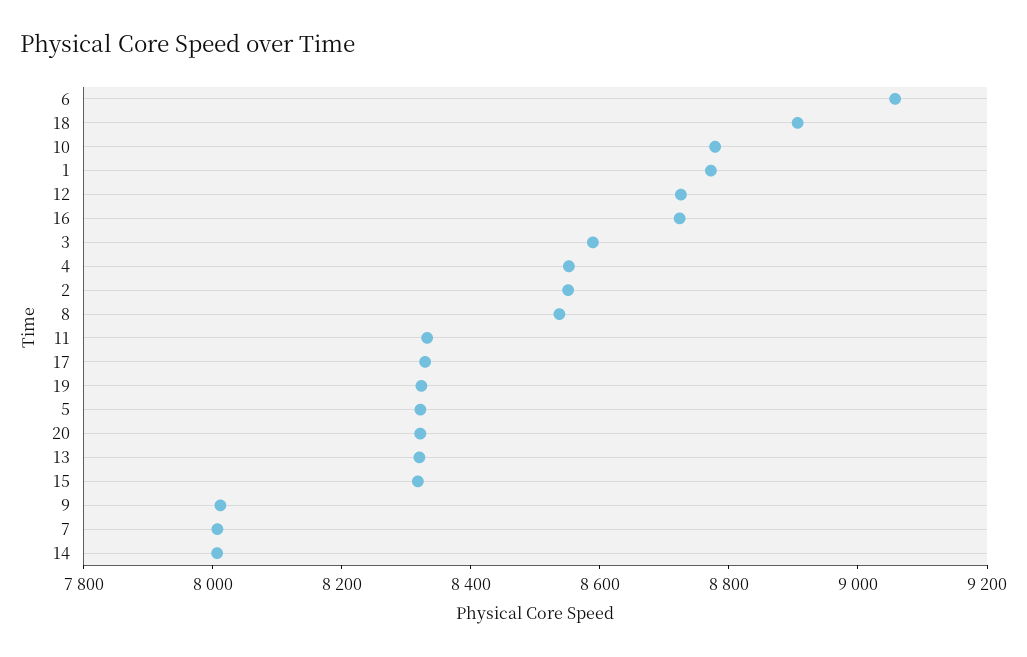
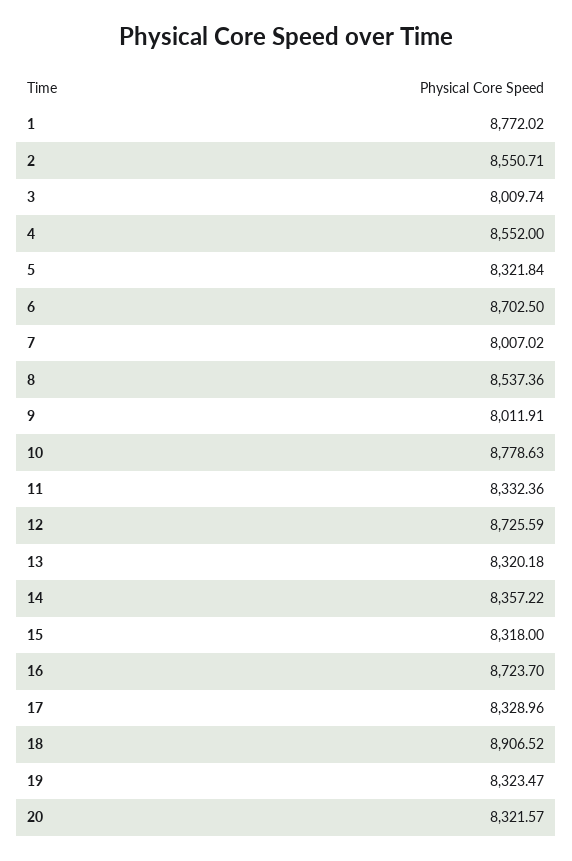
6: 9050 -> 8702.5
3: 8600 -> 8009.74
14: 8000 -> 8357.22

